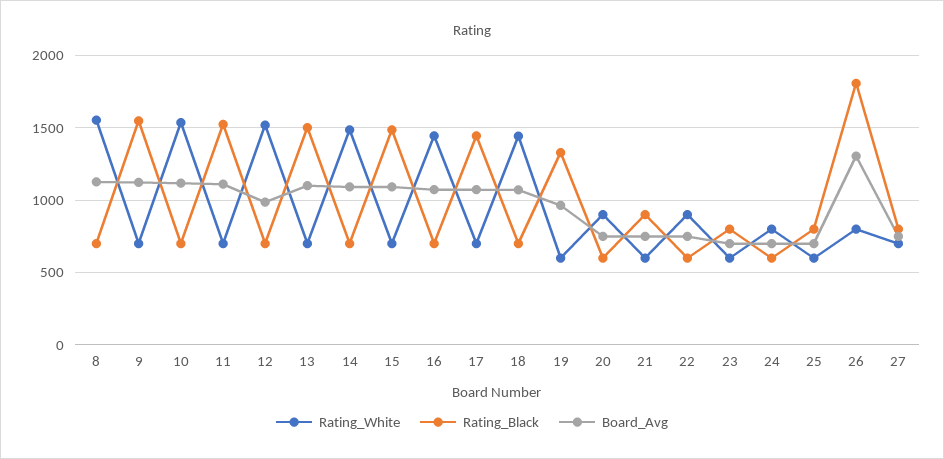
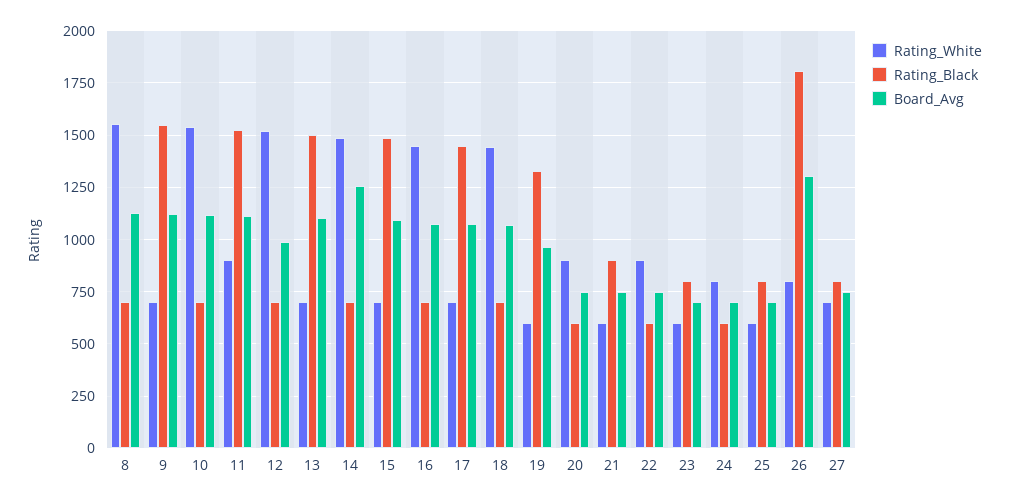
Rating_White, 11: 700 -> 900
Board_Avg, 14: 1100 -> 1250

